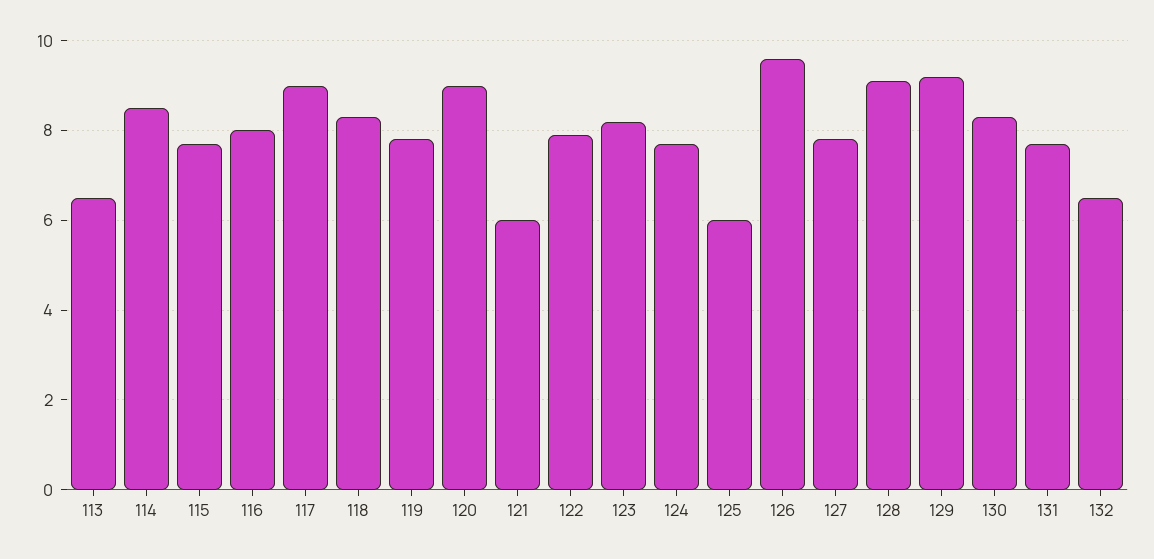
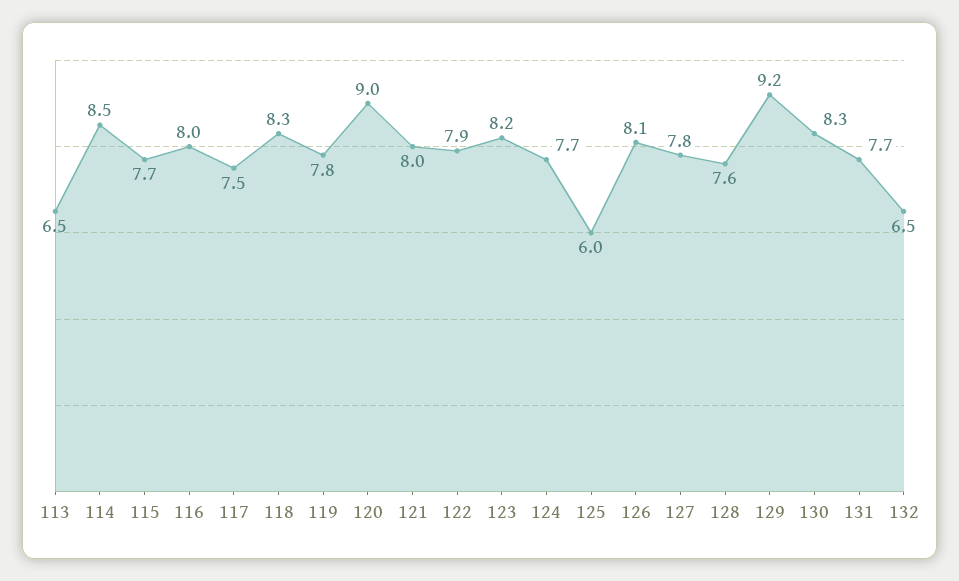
117: 9 -> 7.5
121: 6 -> 8
126: 9.5 -> 8.1
128: 9 -> 7.6

